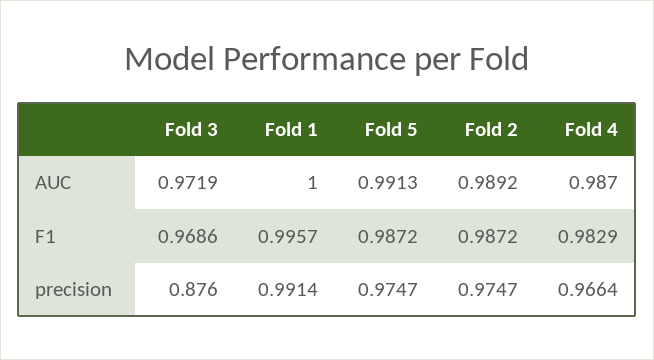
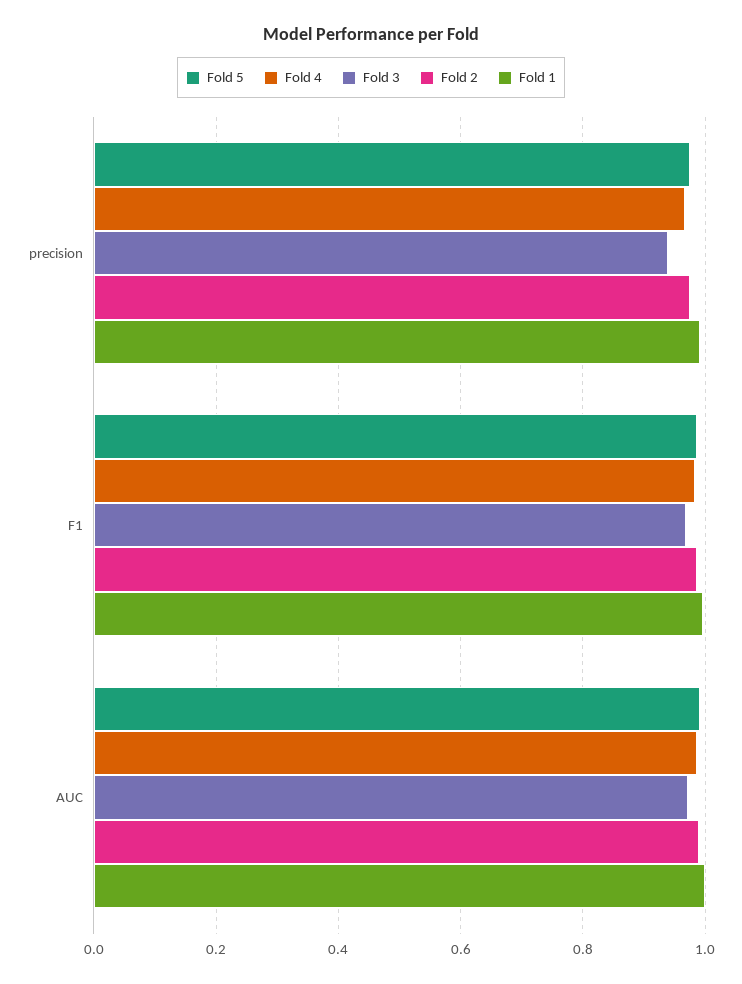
Fold 3, precision: 0.876 -> 0.94

